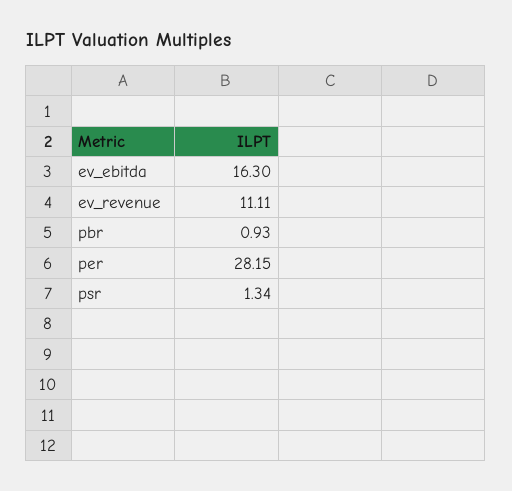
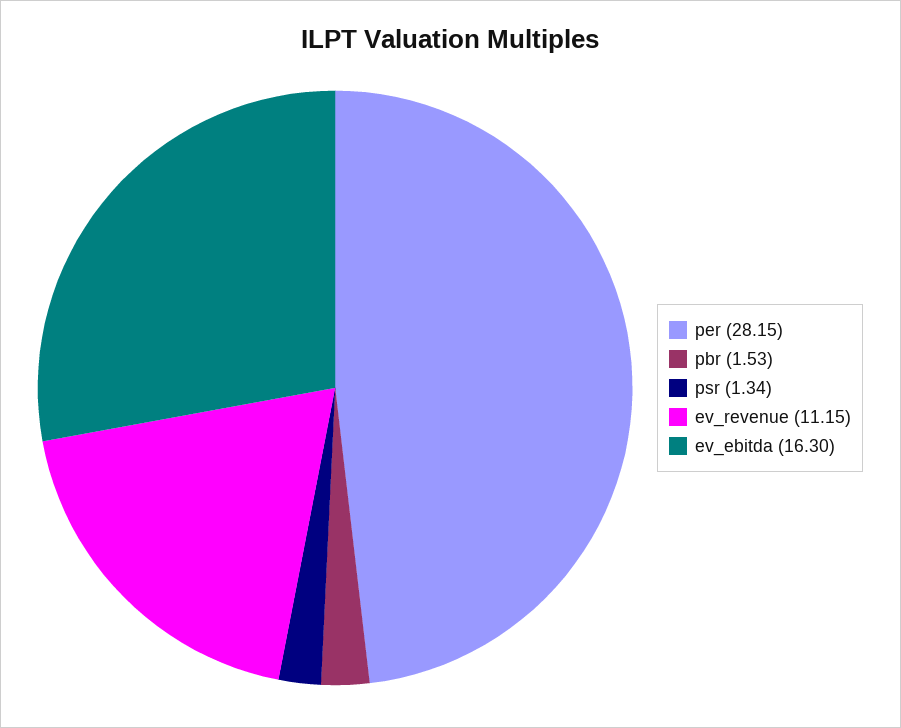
ev_revenue: 11.11 -> 11.15
pbr: 0.93 -> 1.53

